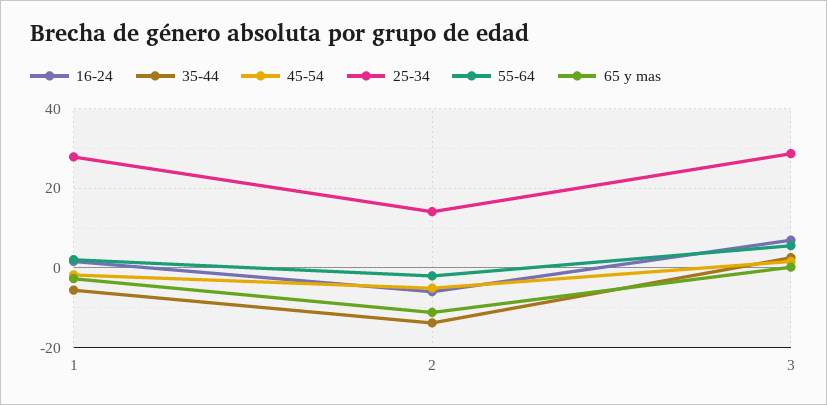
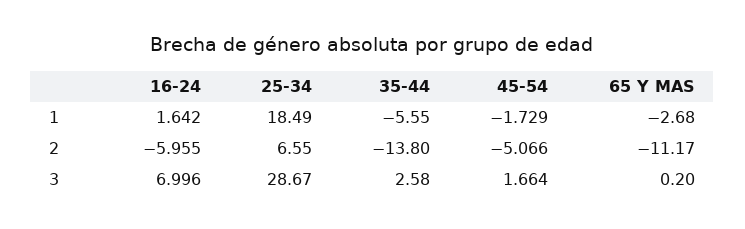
25-34, 1: 28 -> 18.49
55-64, 1: 2 -> none
25-34, 2: 14 -> 6.55
55-64, 2: -2 -> none
55-64, 3: 6 -> none

